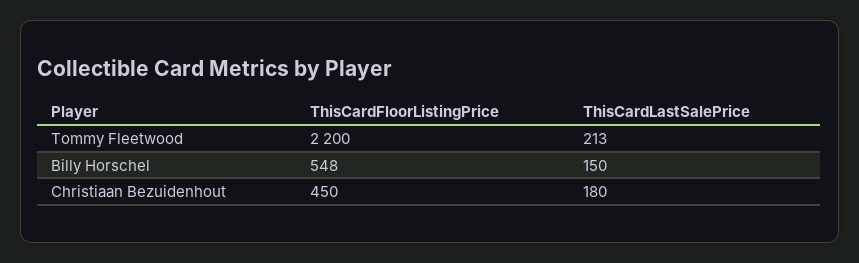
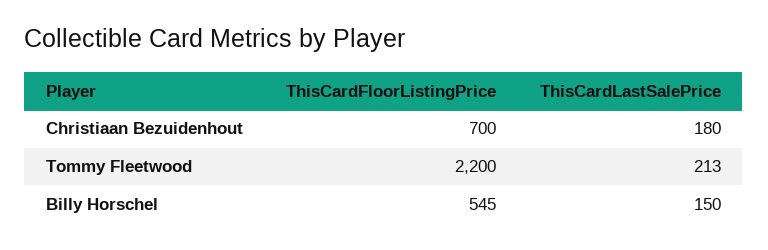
ThisCardFloorListingPrice, Billy Horschel: 548 -> 545
ThisCardFloorListingPrice, Christiaan Bezuidenhout: 450 -> 700

